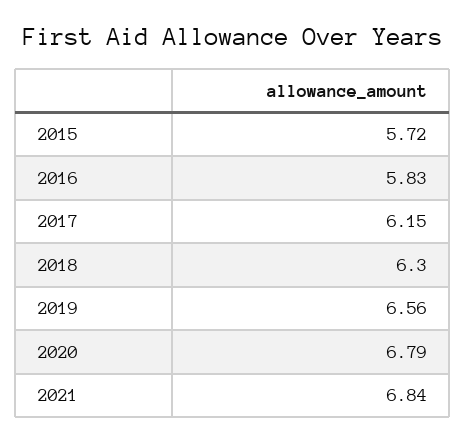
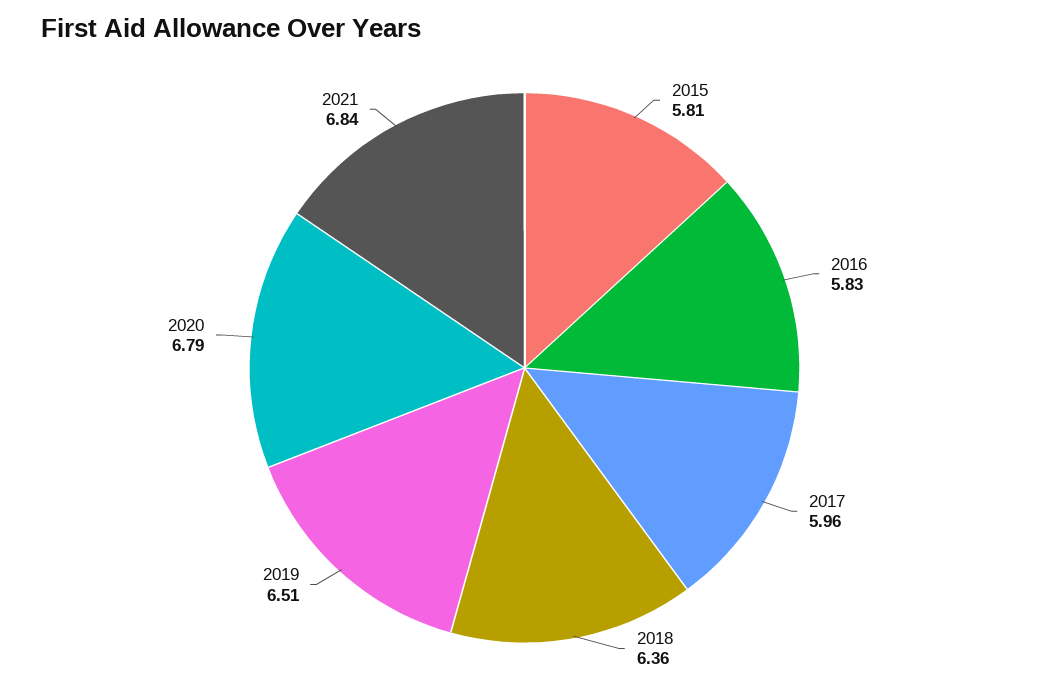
2015: 5.72 -> 5.81
2017: 6.15 -> 5.96
2018: 6.3 -> 6.36
2019: 6.56 -> 6.51

